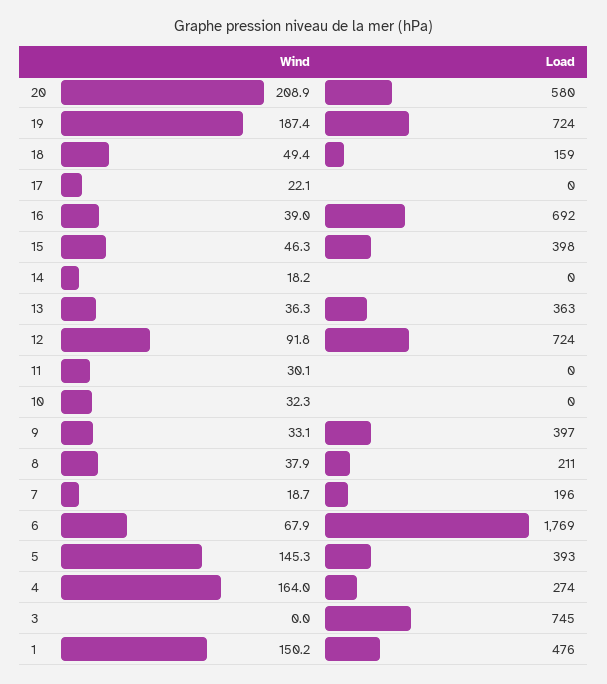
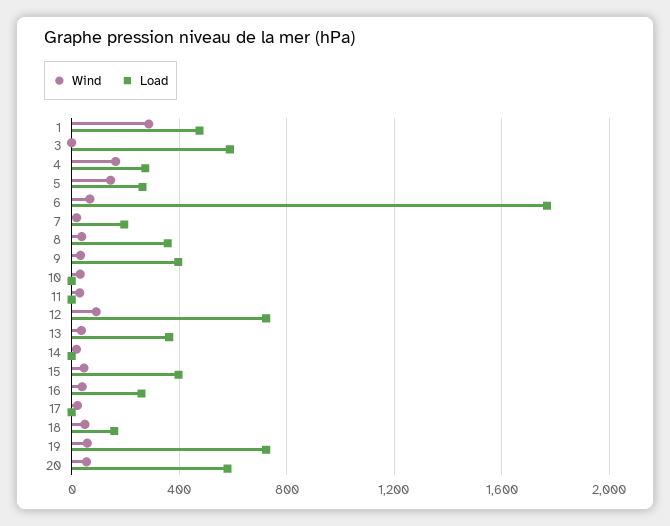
Wind, 20: 208.9 -> 50
Wind, 19: 187.4 -> 50
Load, 16: 692 -> 250
Load, 8: 211 -> 350
Load, 5: 393 -> 250
Load, 3: 745 -> 600
Wind, 1: 150.2 -> 300

